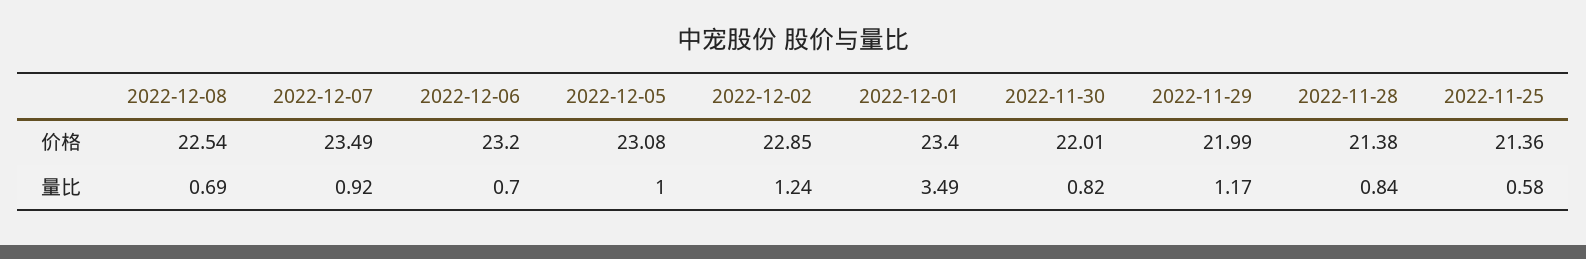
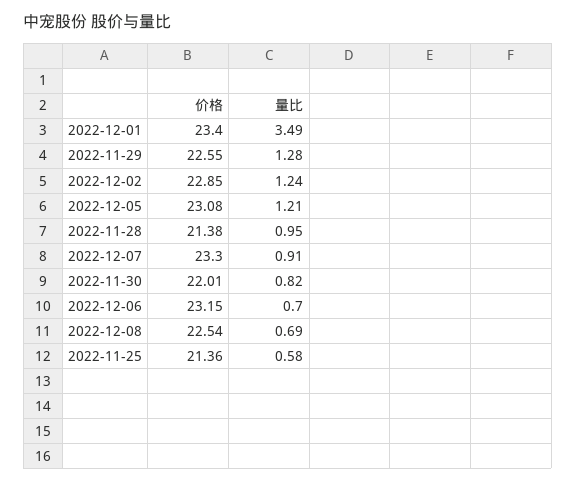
2022-12-07, 价格: 23.49 -> 23.3
2022-12-06, 价格: 23.2 -> 23.15
2022-11-29, 价格: 21.99 -> 22.55
2022-12-07, 量比: 0.92 -> 0.91
2022-12-05, 量比: 1 -> 1.21
2022-11-29, 量比: 1.17 -> 1.28
2022-11-28, 量比: 0.84 -> 0.95

